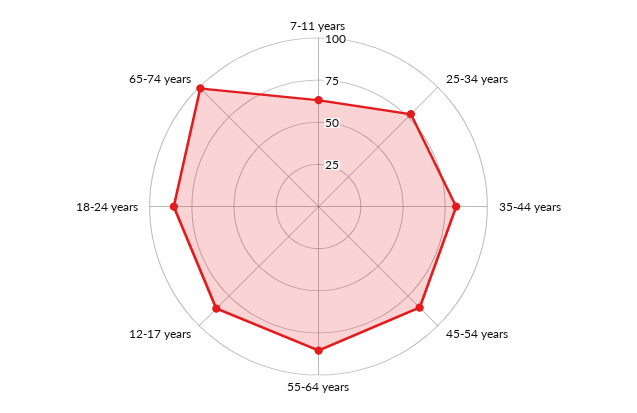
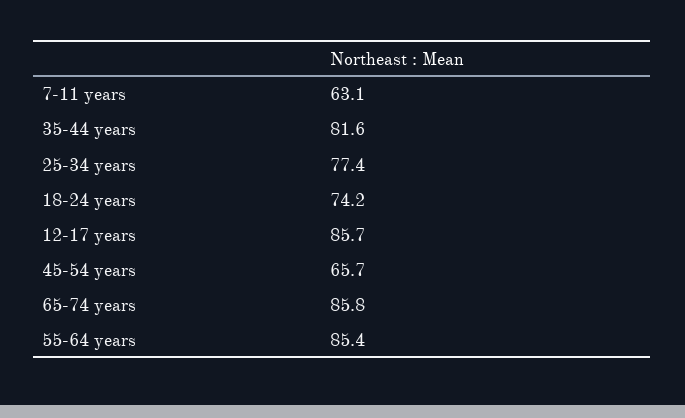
45-54 years: 85 -> 65.7
18-24 years: 85 -> 74.2
65-74 years: 100 -> 85.8

